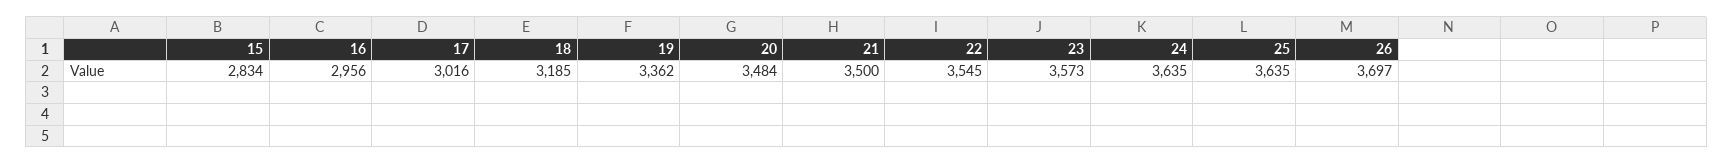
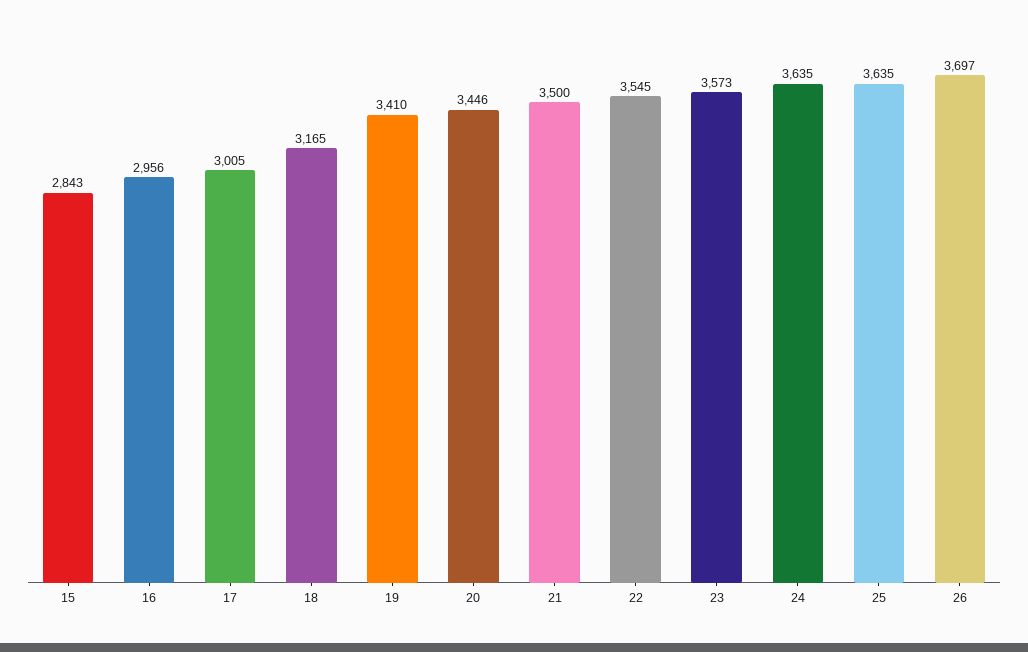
15: 2834 -> 2843
17: 3016 -> 3005
18: 3185 -> 3165
19: 3362 -> 3410
20: 3484 -> 3446

